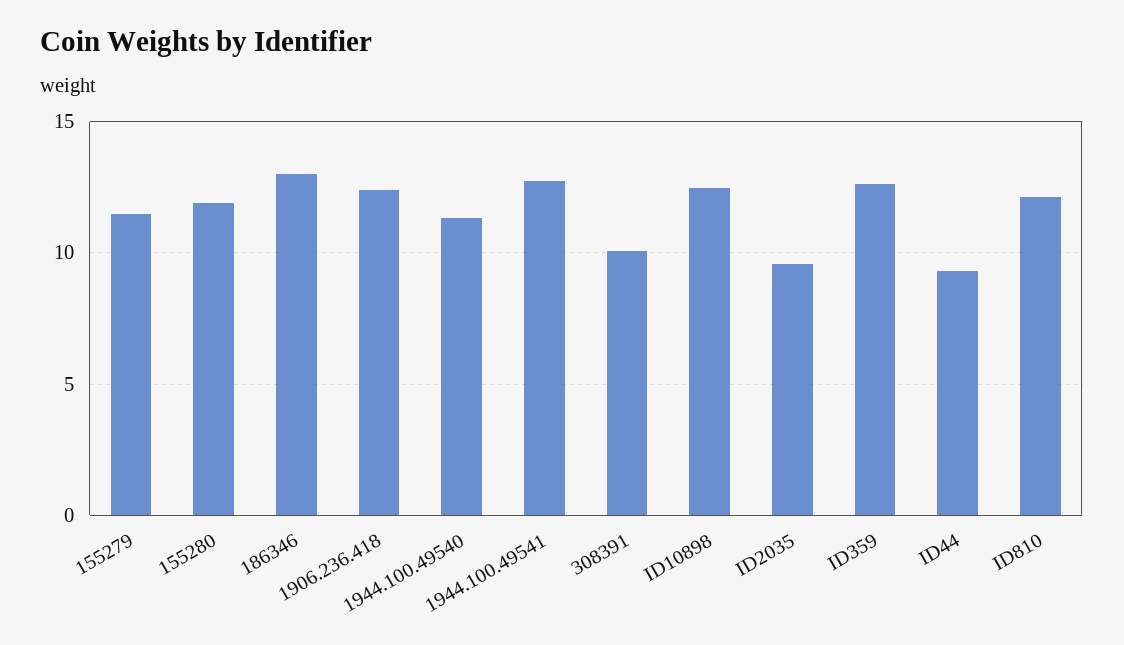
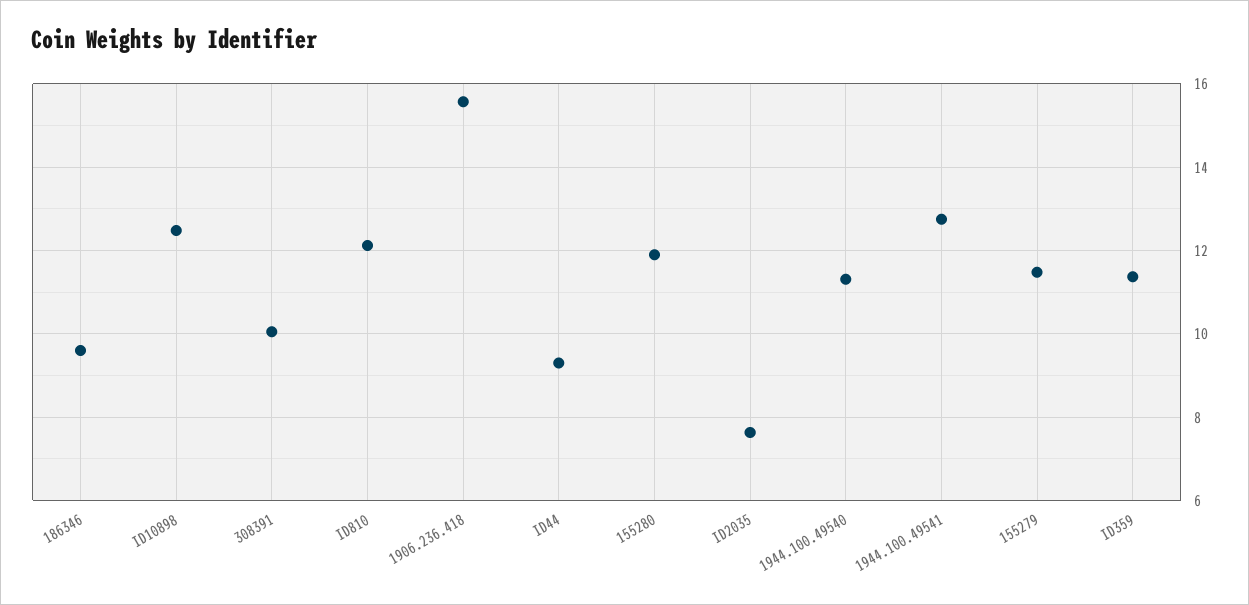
186346: 13 -> 9.6
1906.236.418: 12.5 -> 15.6
ID2035: 9.5 -> 7.6
ID359: 12.5 -> 11.4

